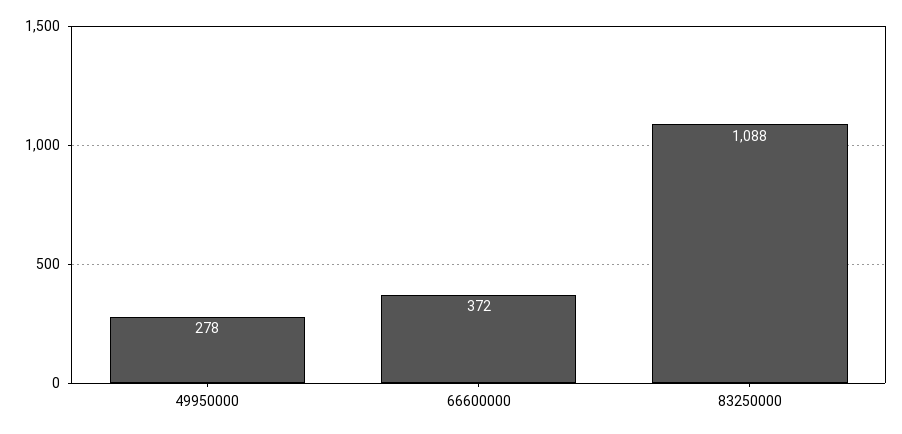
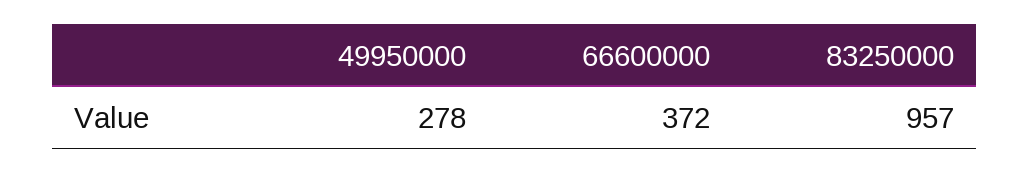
83250000: 1088 -> 957

